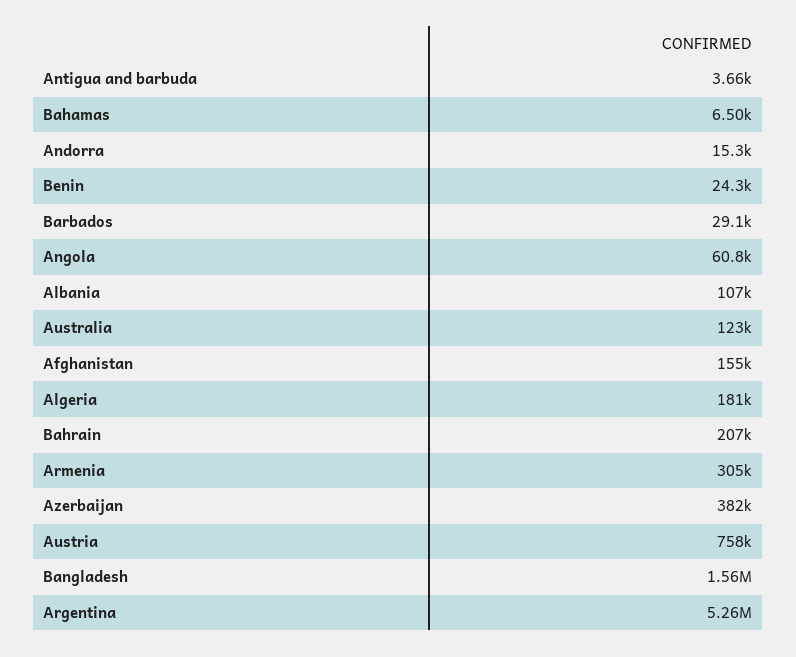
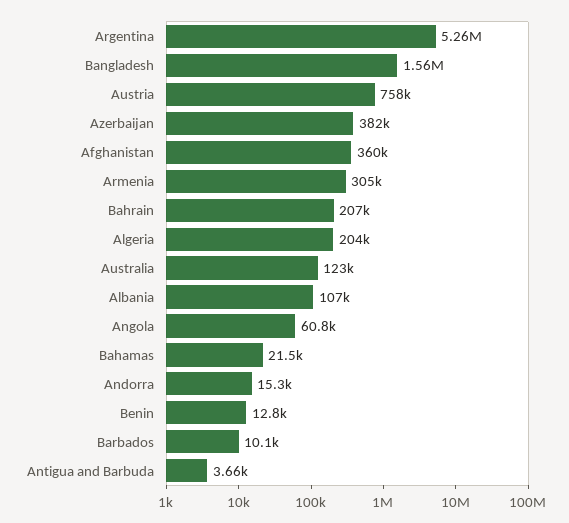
Bahamas: 6500 -> 21500
Benin: 24300 -> 12800
Barbados: 29100 -> 10100
Afghanistan: 155000 -> 360000
Algeria: 181000 -> 204000

